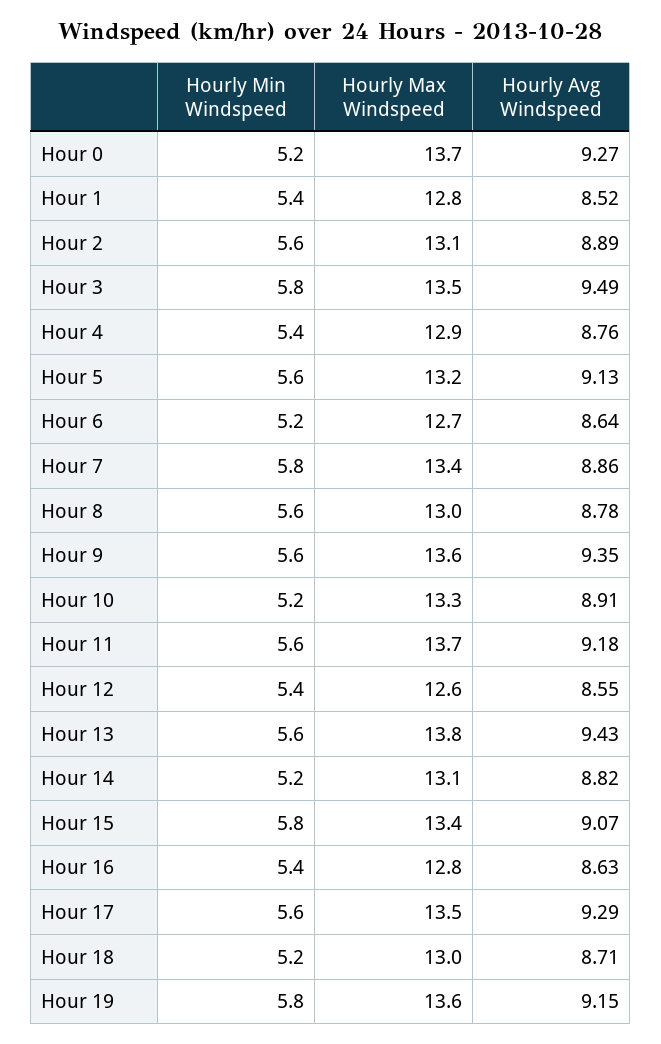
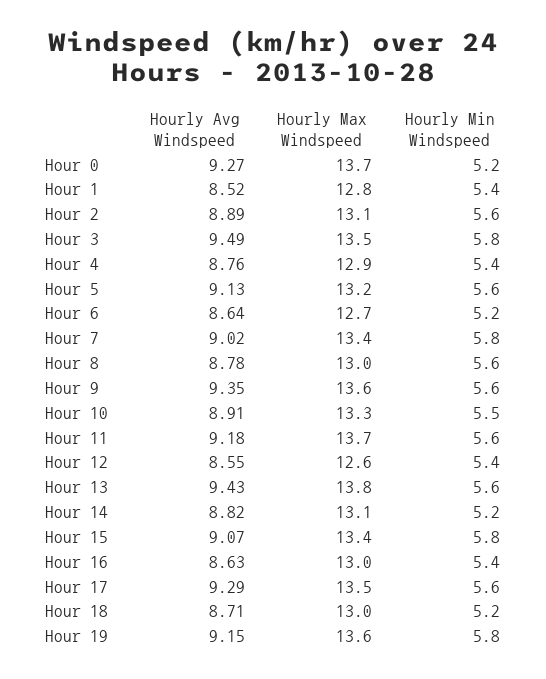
Hourly Avg Windspeed, Hour 7: 8.86 -> 9.02
Hourly Min Windspeed, Hour 10: 5.2 -> 5.5
Hourly Max Windspeed, Hour 16: 12.8 -> 13

